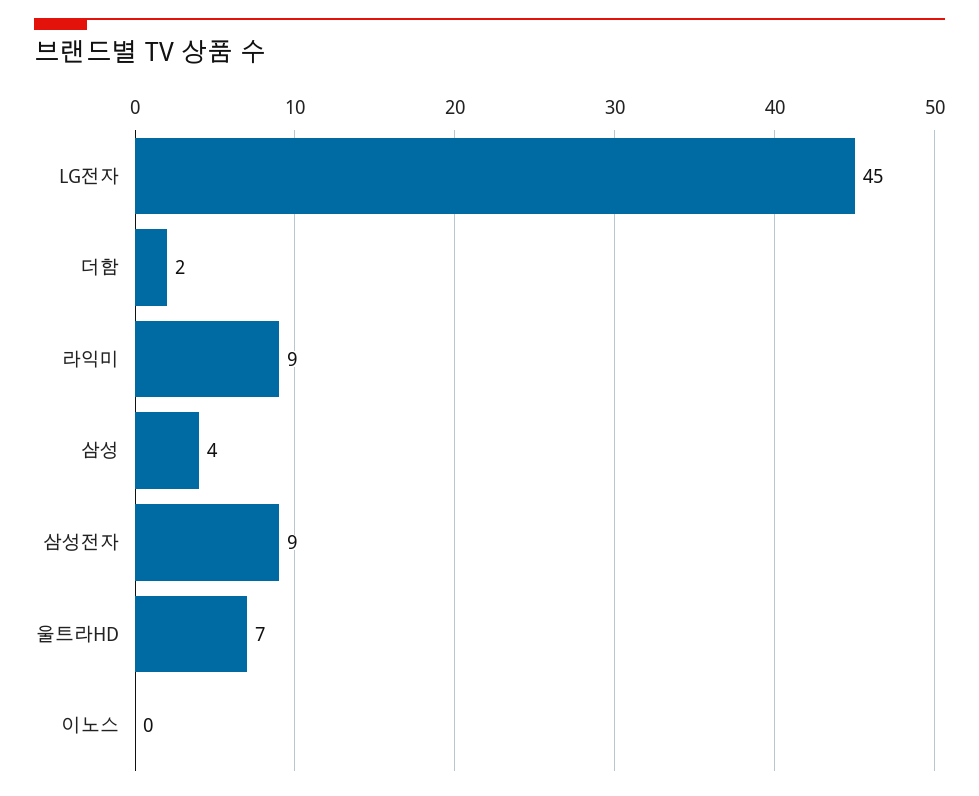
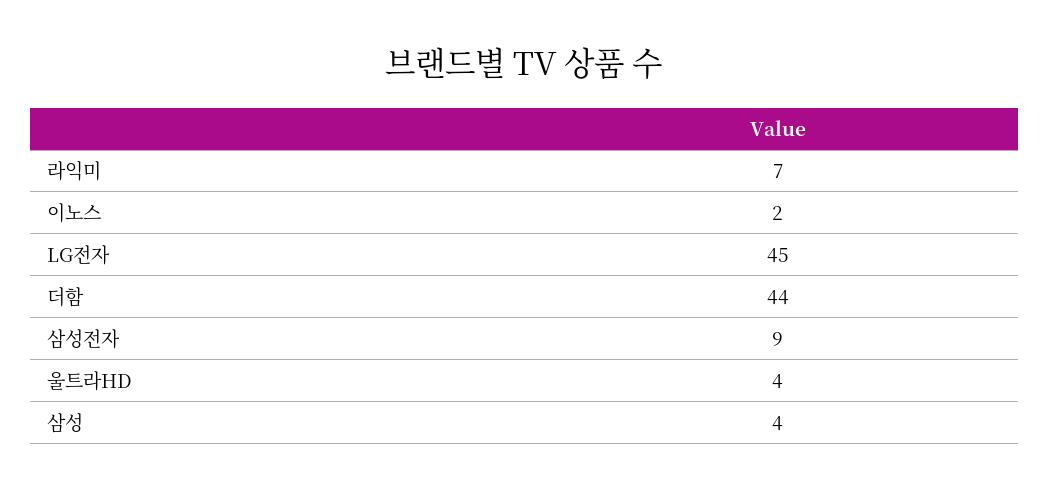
더함: 2 -> 44
라익미: 9 -> 7
울트라HD: 7 -> 4
이노스: 0 -> 2

